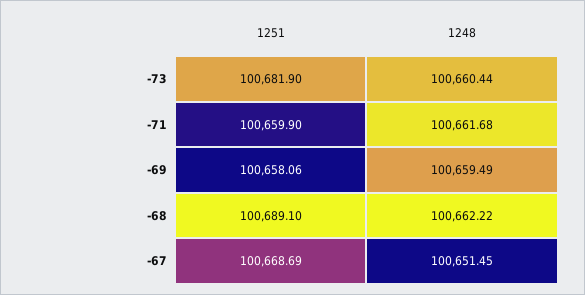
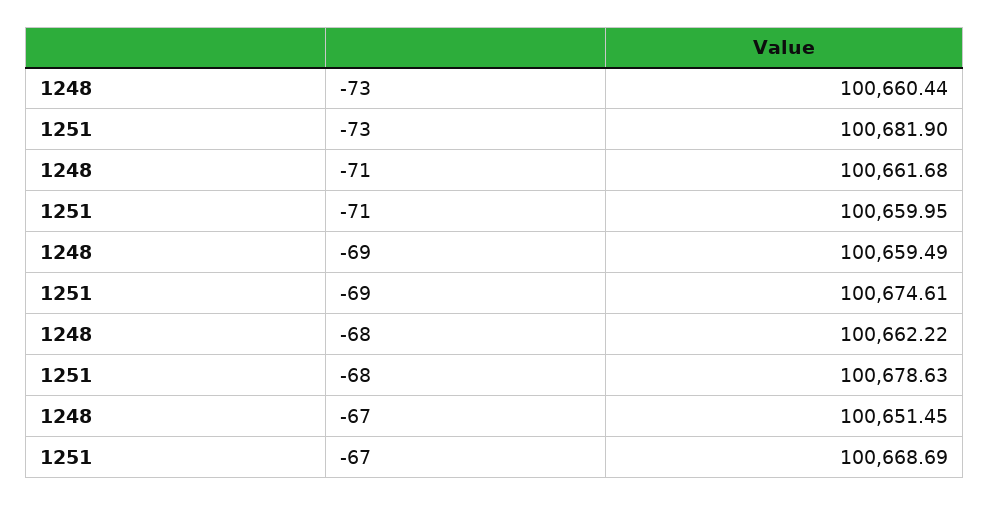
1251, -71: 100659.9 -> 100659.95
1251, -69: 100658.06 -> 100674.61
1251, -68: 100689.1 -> 100678.63

